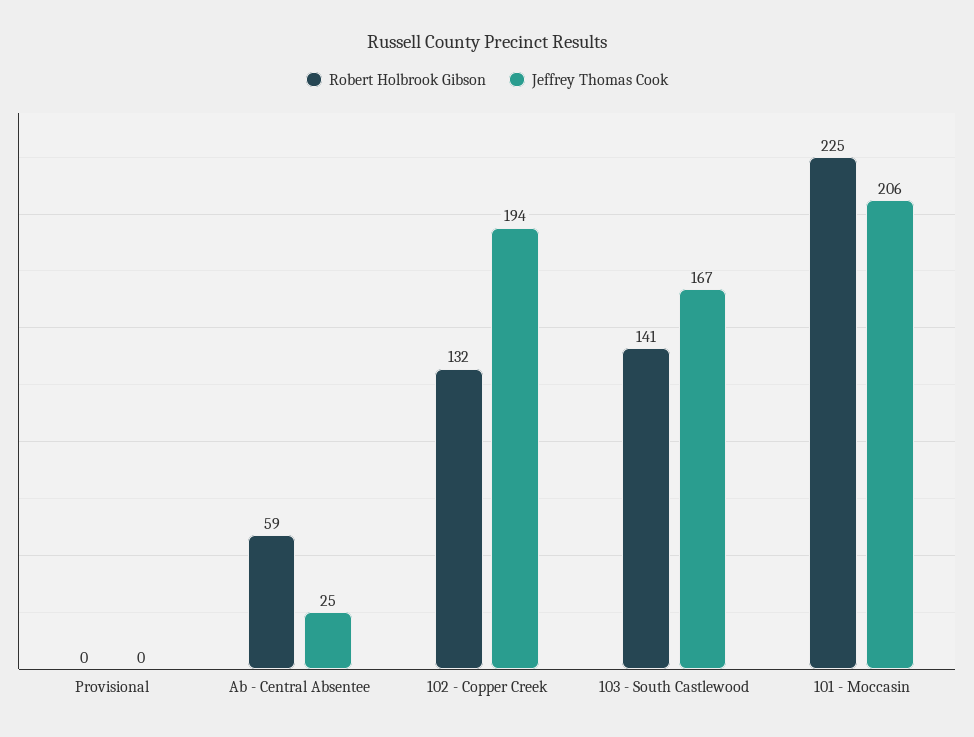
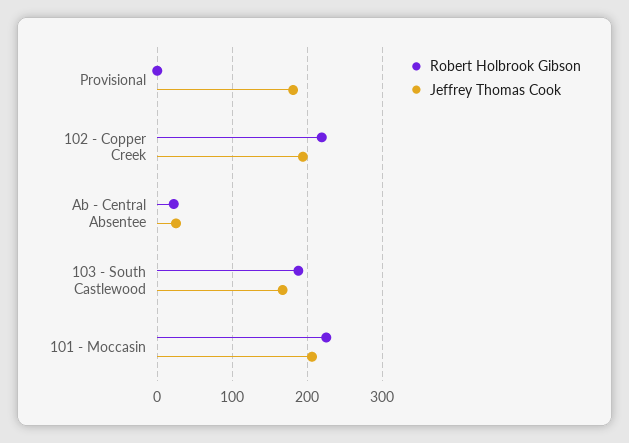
Jeffrey Thomas Cook, Provisional: 0 -> 180
Robert Holbrook Gibson, Ab - Central Absentee: 59 -> 20
Robert Holbrook Gibson, 102 - Copper Creek: 132 -> 220
Robert Holbrook Gibson, 103 - South Castlewood: 141 -> 190

